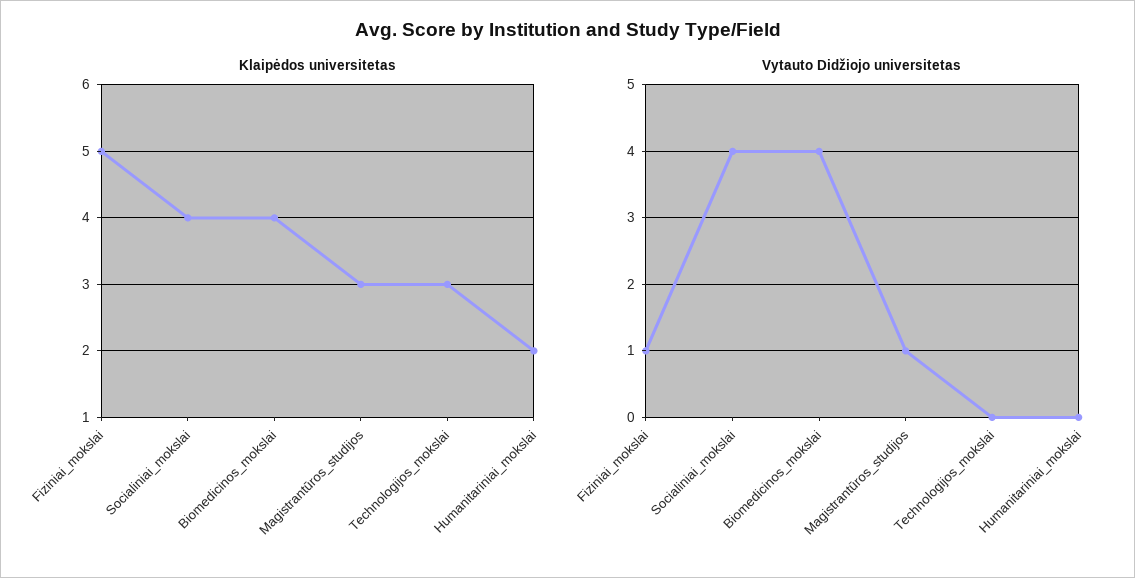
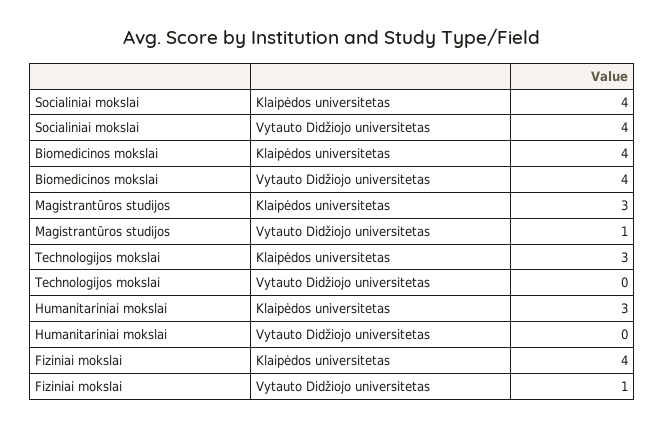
Klaipėdos universitetas, Fiziniai_mokslai: 5 -> 4
Klaipėdos universitetas, Humanitariniai_mokslai: 2 -> 3

